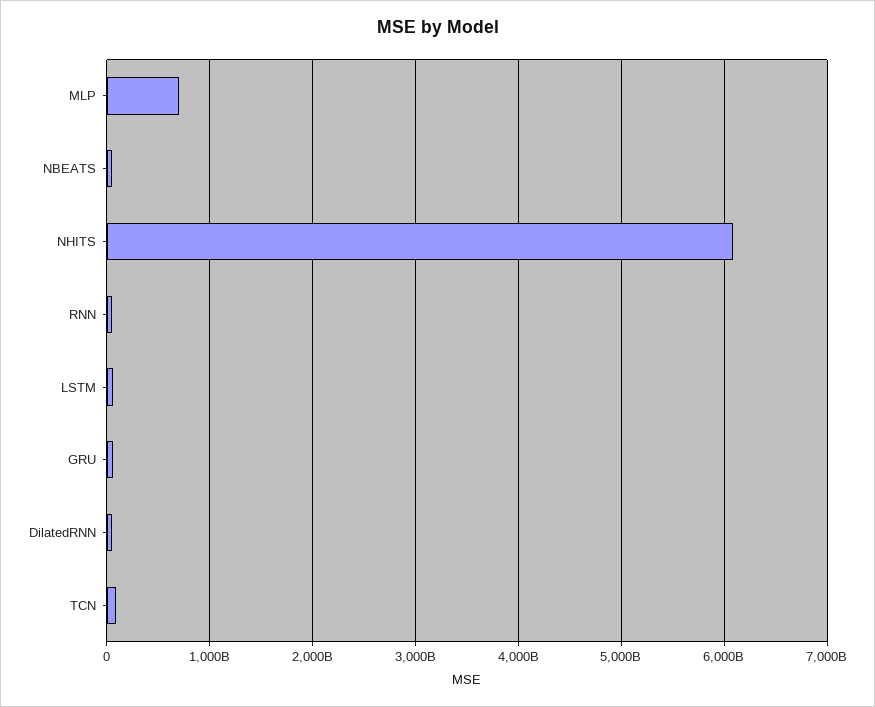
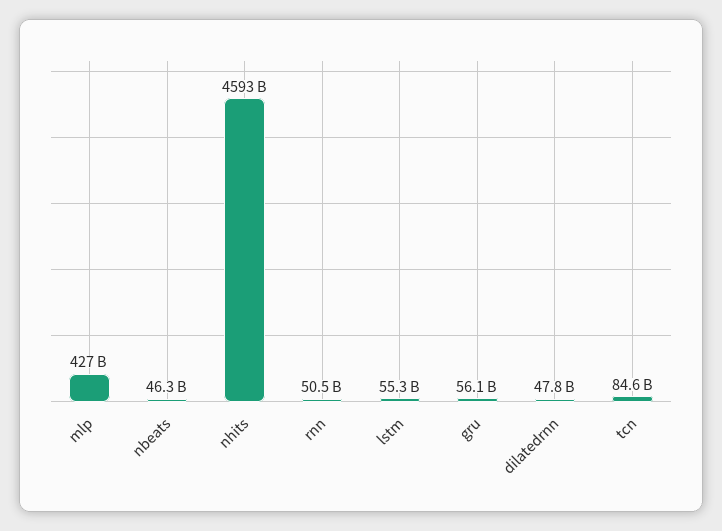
MLP: 700000000000 -> 427000000000
NHITS: 6100000000000 -> 4593000000000

